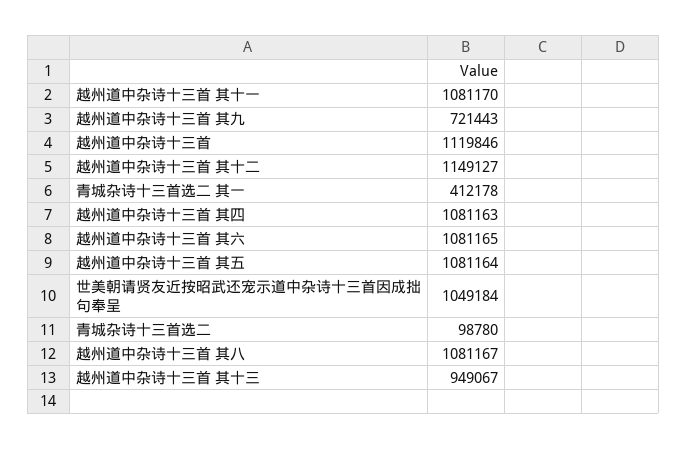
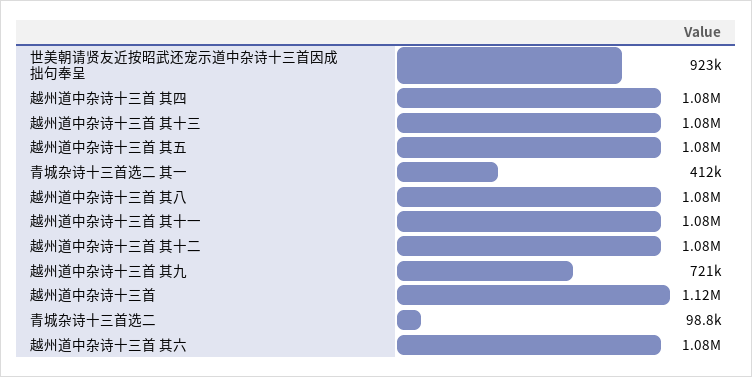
越州道中杂诗十三首 其十二: 1149127 -> 1080000
世美朝请贤友近按昭武还宠示道中杂诗十三首因成拙句奉呈: 1049184 -> 923000
越州道中杂诗十三首 其十三: 949067 -> 1080000

